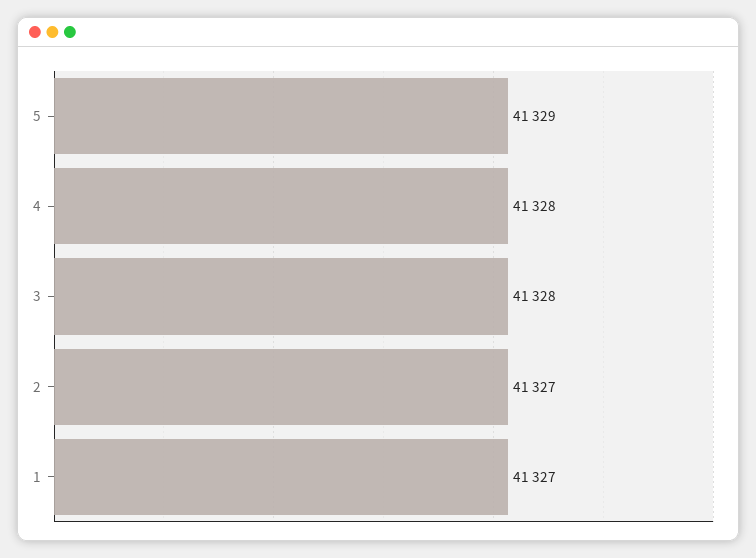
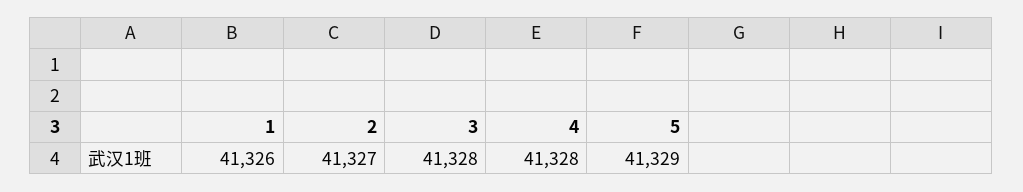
1: 41327 -> 41326

